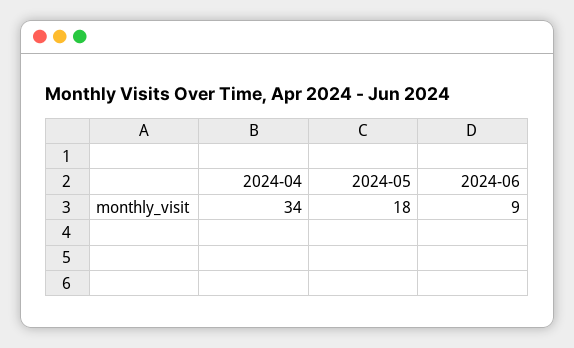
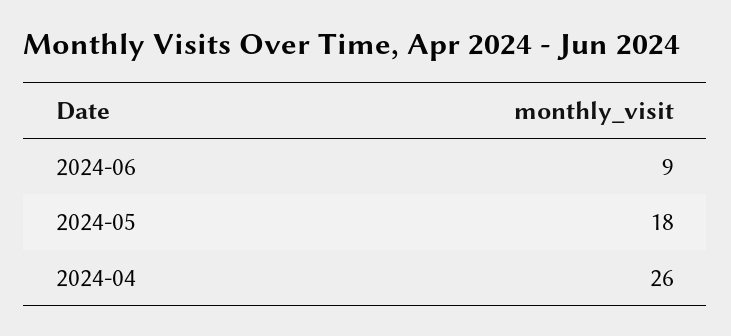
2024-04: 34 -> 26

